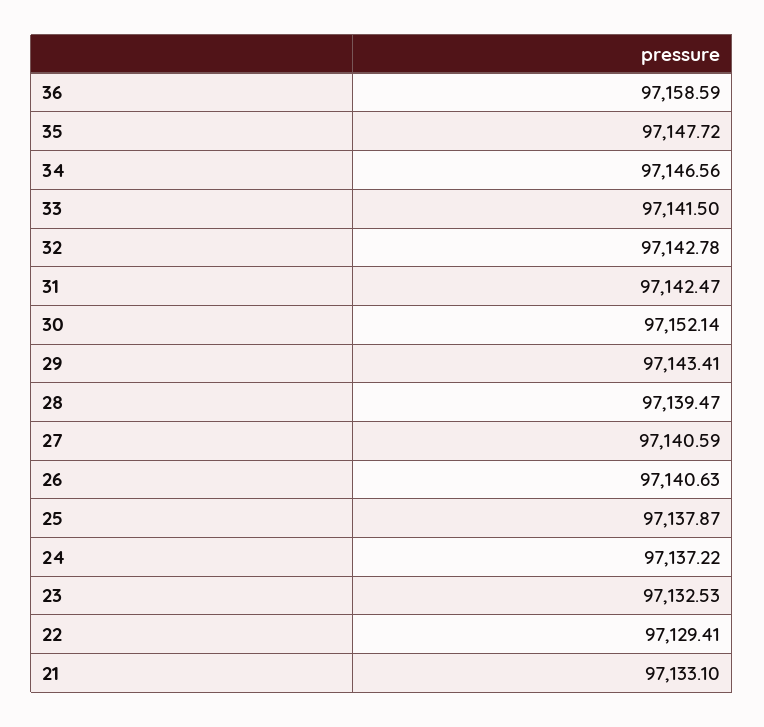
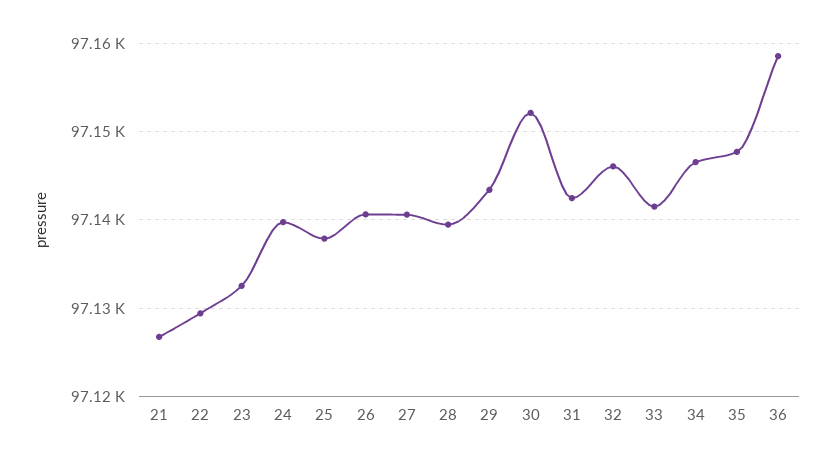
32: 97142.78 -> 97146
24: 97137.22 -> 97140
21: 97133.1 -> 97127

